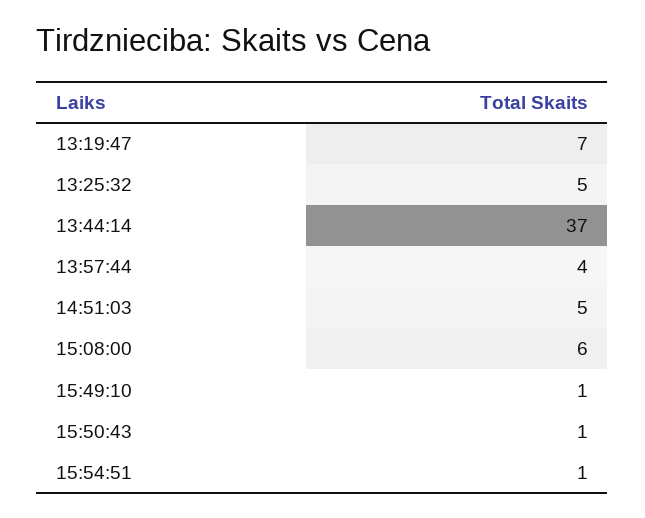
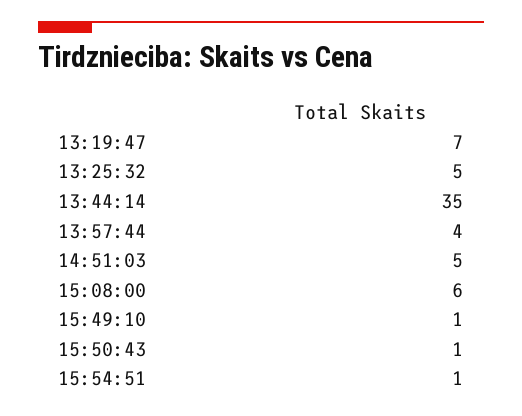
13:44:14: 37 -> 35

